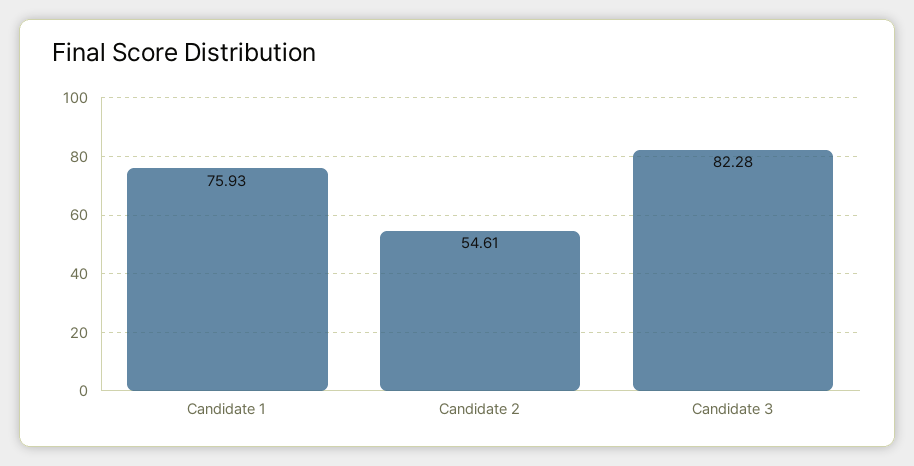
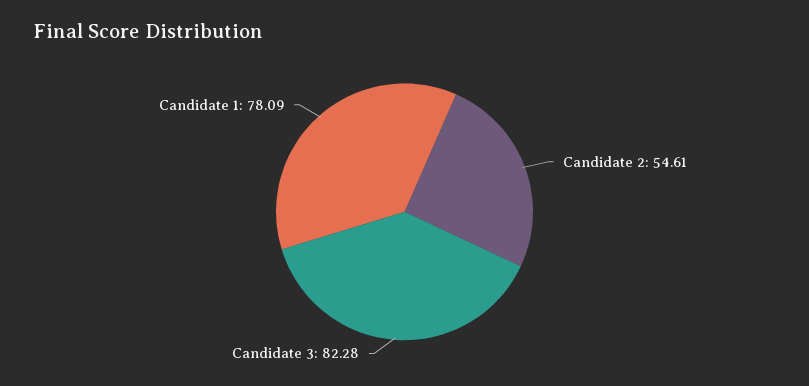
Candidate 1: 75.93 -> 78.09

